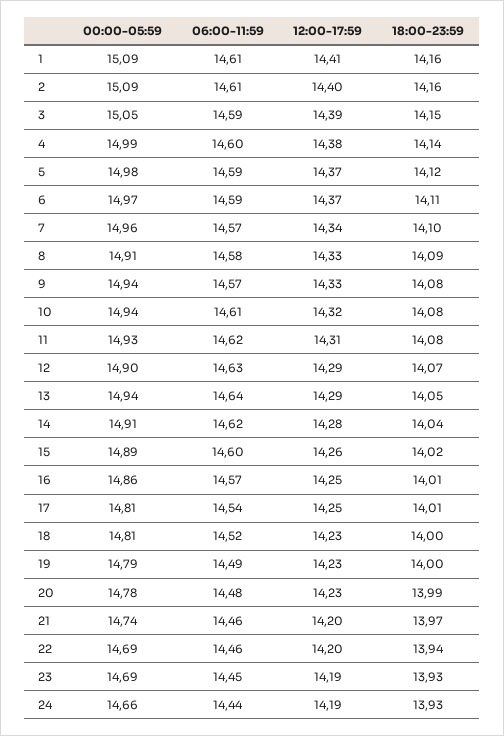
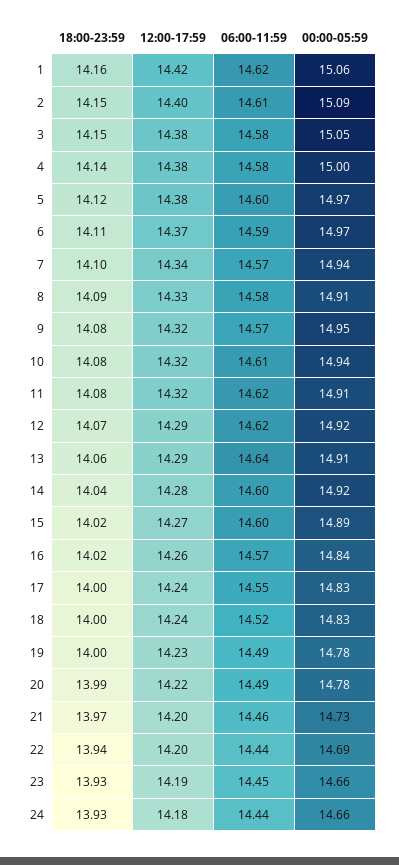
00:00-05:59, 1: 15.09 -> 15.06
06:00-11:59, 1: 14.61 -> 14.62
12:00-17:59, 1: 14.41 -> 14.42
18:00-23:59, 2: 14.16 -> 14.15
06:00-11:59, 3: 14.59 -> 14.58
12:00-17:59, 3: 14.39 -> 14.38
00:00-05:59, 4: 14.99 -> 15
06:00-11:59, 4: 14.6 -> 14.58
00:00-05:59, 5: 14.98 -> 14.97
06:00-11:59, 5: 14.59 -> 14.6
12:00-17:59, 5: 14.37 -> 14.38
00:00-05:59, 7: 14.96 -> 14.94
00:00-05:59, 9: 14.94 -> 14.95
12:00-17:59, 9: 14.33 -> 14.32
00:00-05:59, 11: 14.93 -> 14.91
12:00-17:59, 11: 14.31 -> 14.32
00:00-05:59, 12: 14.9 -> 14.92
06:00-11:59, 12: 14.63 -> 14.62
00:00-05:59, 13: 14.94 -> 14.91
18:00-23:59, 13: 14.05 -> 14.06
00:00-05:59, 14: 14.91 -> 14.92
06:00-11:59, 14: 14.62 -> 14.6
12:00-17:59, 15: 14.26 -> 14.27
00:00-05:59, 16: 14.86 -> 14.84
12:00-17:59, 16: 14.25 -> 14.26
18:00-23:59, 16: 14.01 -> 14.02
00:00-05:59, 17: 14.81 -> 14.83
06:00-11:59, 17: 14.54 -> 14.55
12:00-17:59, 17: 14.25 -> 14.24
18:00-23:59, 17: 14.01 -> 14
00:00-05:59, 18: 14.81 -> 14.83
12:00-17:59, 18: 14.23 -> 14.24
00:00-05:59, 19: 14.79 -> 14.78
06:00-11:59, 20: 14.48 -> 14.49
12:00-17:59, 20: 14.23 -> 14.22
00:00-05:59, 21: 14.74 -> 14.73
06:00-11:59, 22: 14.46 -> 14.44
00:00-05:59, 23: 14.69 -> 14.66
12:00-17:59, 24: 14.19 -> 14.18

